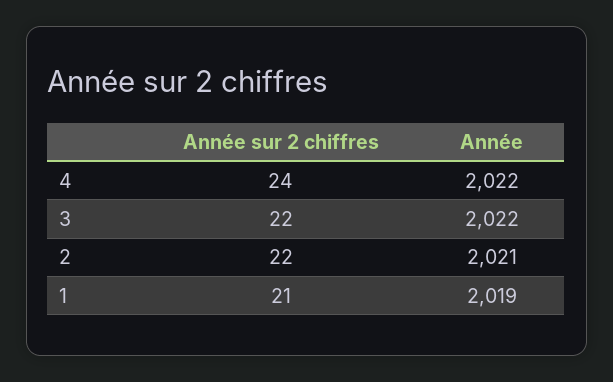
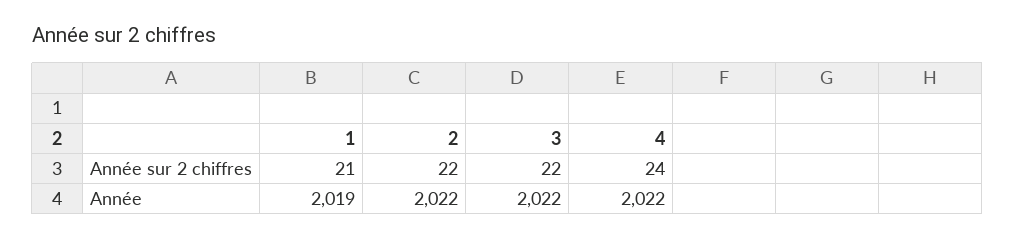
Année, 2: 2021 -> 2022

